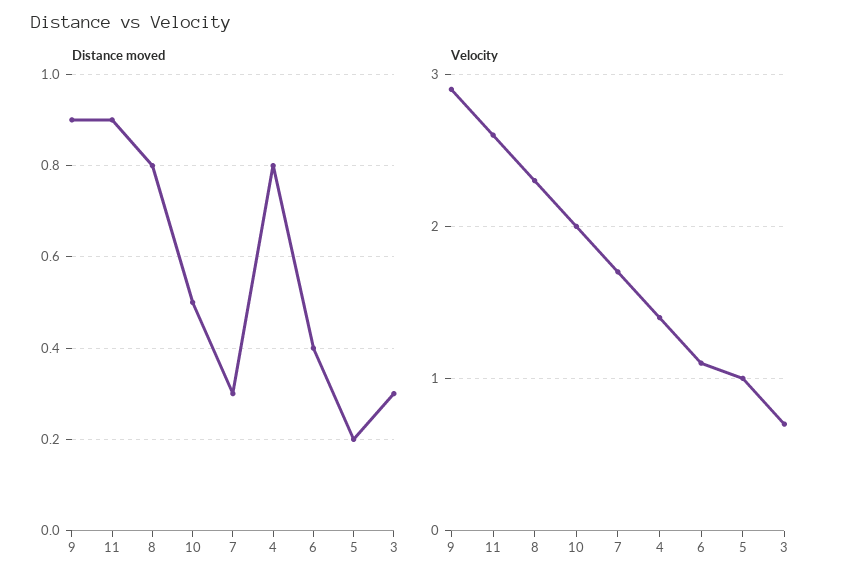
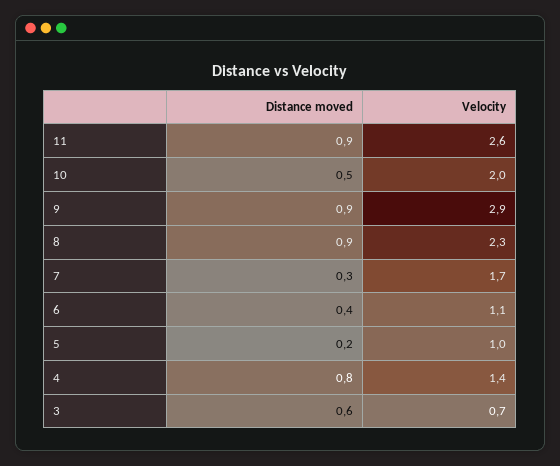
Distance moved, 8: 0.8 -> 0.9
Distance moved, 3: 0.3 -> 0.6

